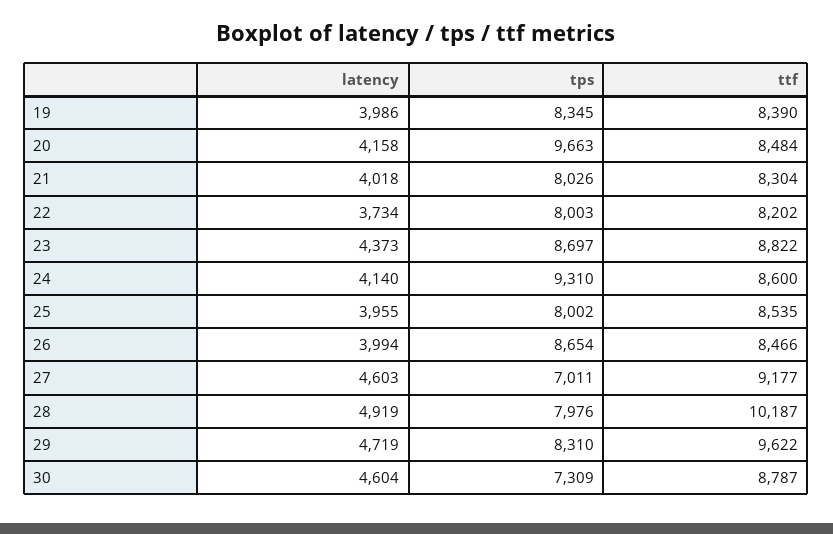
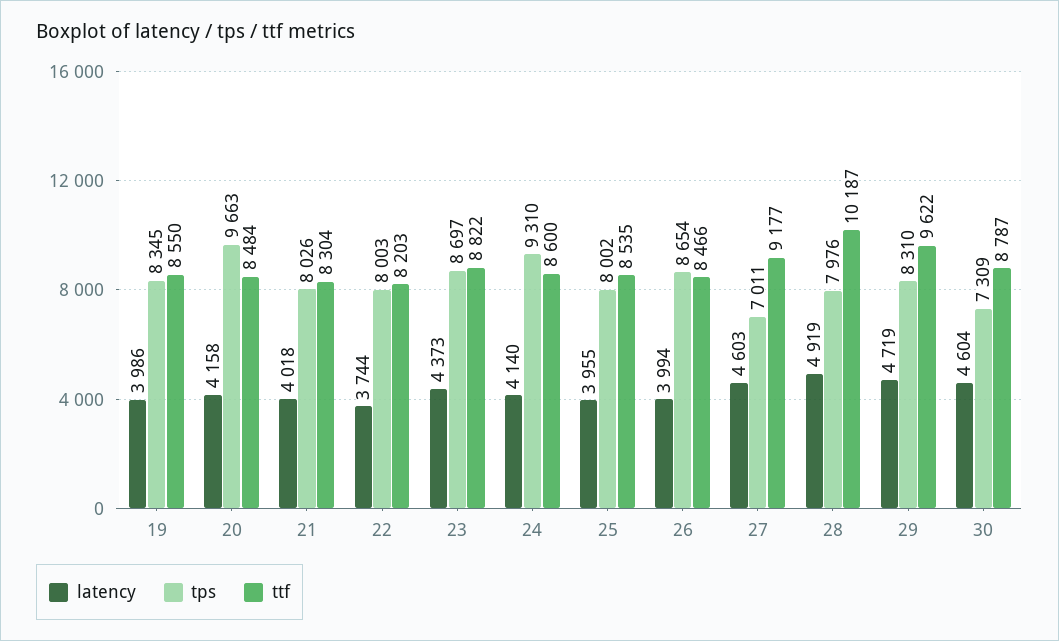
ttf, 19: 8390 -> 8550
latency, 22: 3734 -> 3744
ttf, 22: 8202 -> 8203

